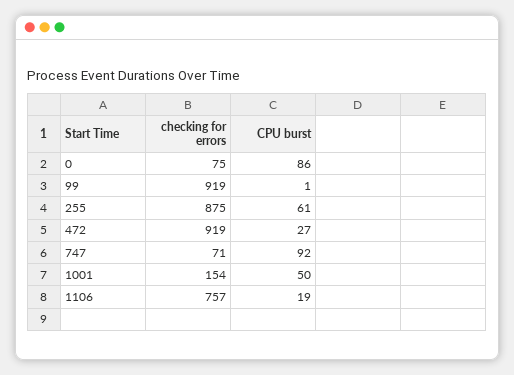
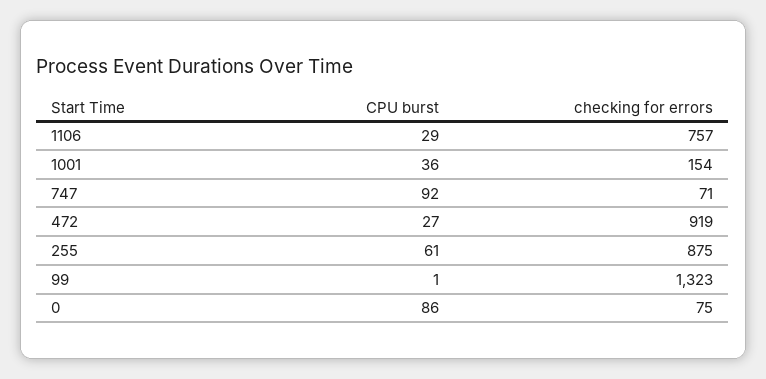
checking for errors, 99: 919 -> 1323
CPU burst, 1001: 50 -> 36
CPU burst, 1106: 19 -> 29

